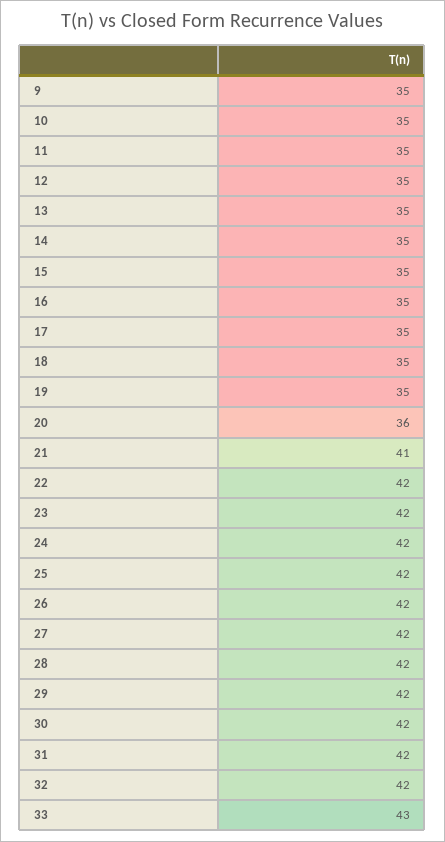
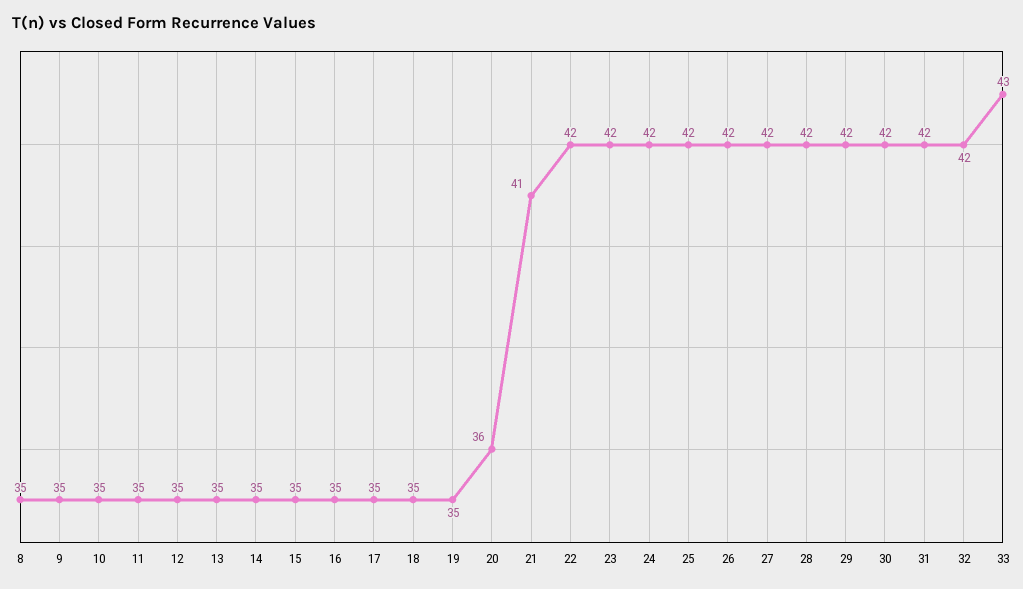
8: none -> 35

